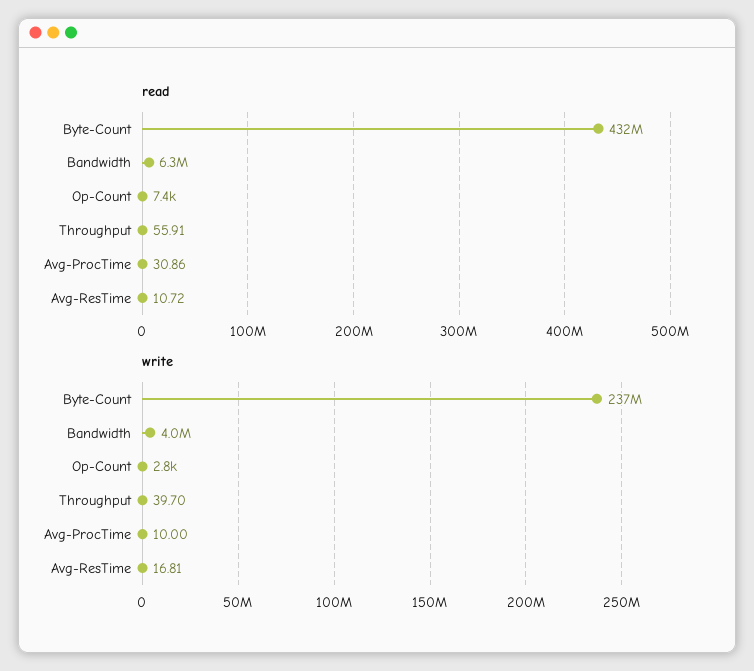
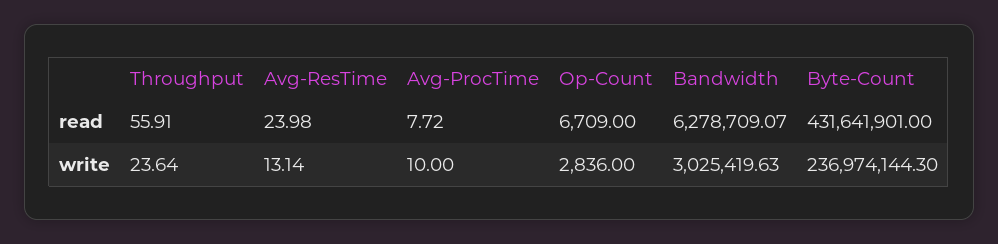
read, Op-Count: 7400 -> 6709
read, Avg-ProcTime: 30.86 -> 7.72
read, Avg-ResTime: 10.72 -> 23.98
write, Bandwidth: 4000000 -> 3025419.63
write, Throughput: 39.7 -> 23.64
write, Avg-ResTime: 16.81 -> 13.14

